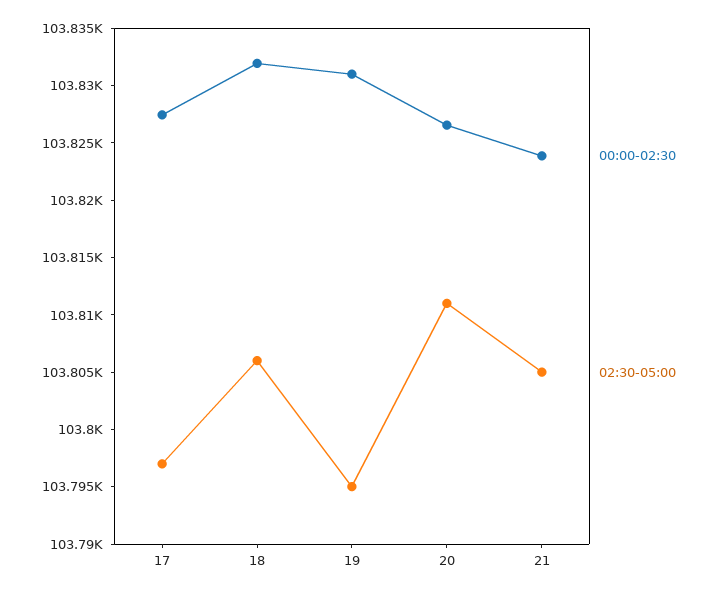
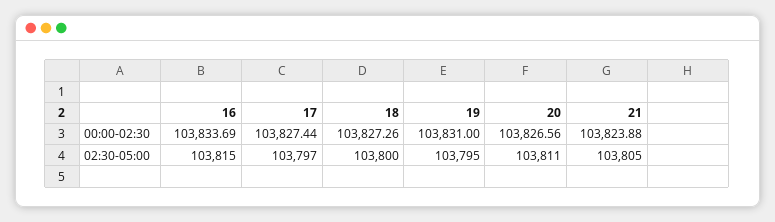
00:00-02:30, 18: 103832 -> 103827.26
02:30-05:00, 18: 103806 -> 103800
00:00-02:30, 16: none -> 103833.69
02:30-05:00, 16: none -> 103815

